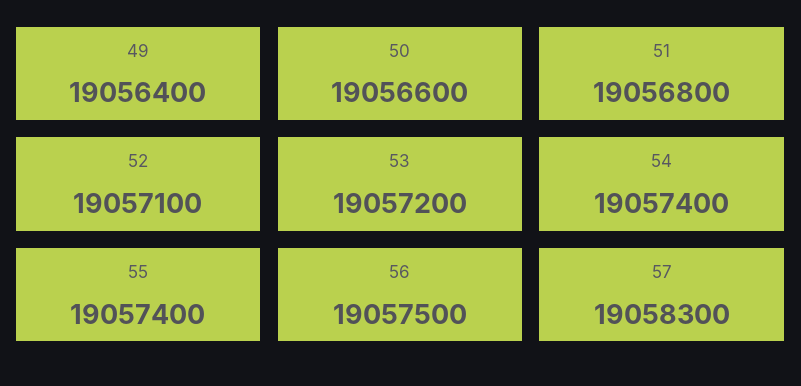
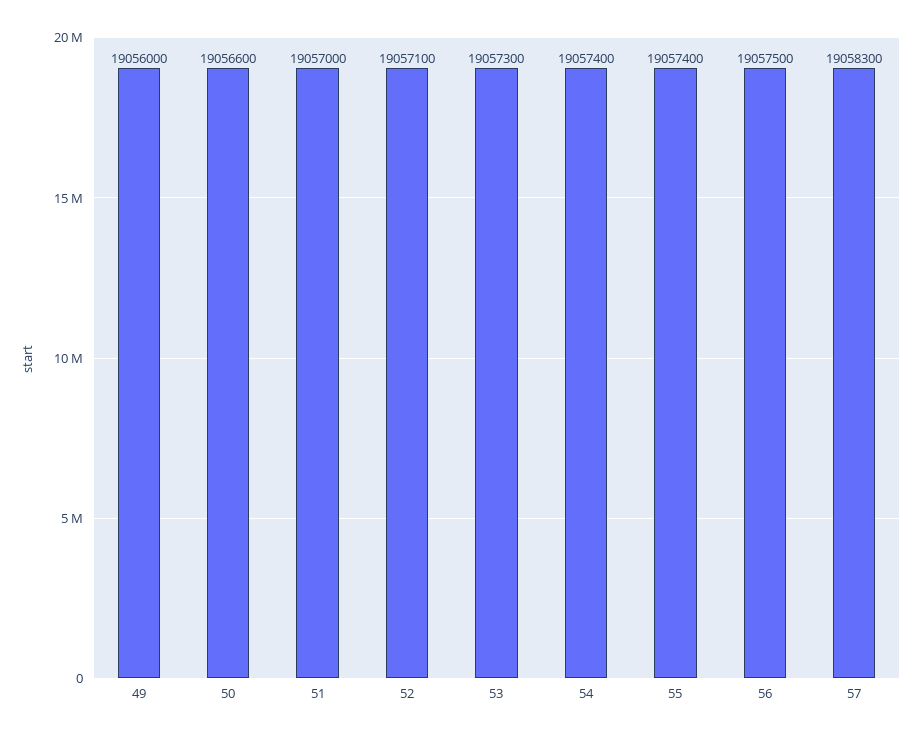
49: 19056400 -> 19056000
51: 19056800 -> 19057000
53: 19057200 -> 19057300

